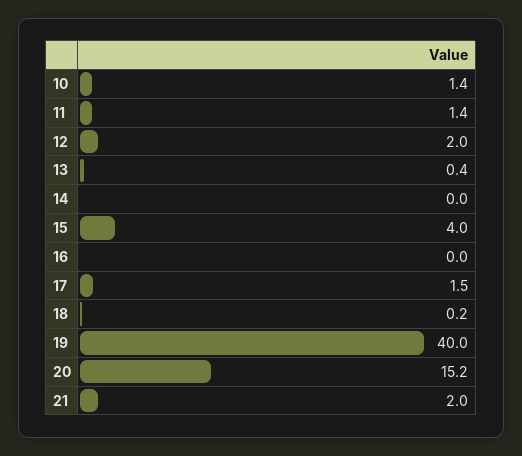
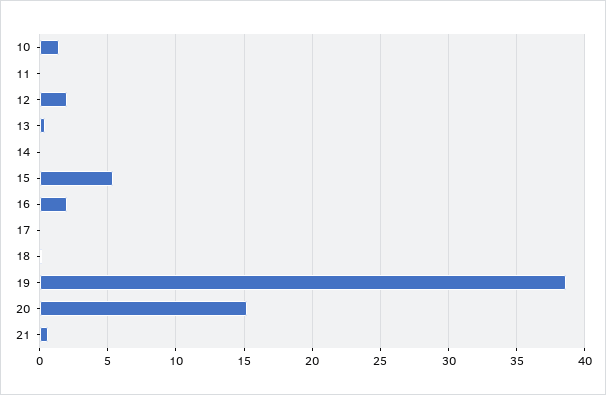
11: 1.4 -> 0
15: 4 -> 5.5
16: 0 -> 2
17: 1.5 -> 0
19: 40 -> 38.5
21: 2 -> 0.5

